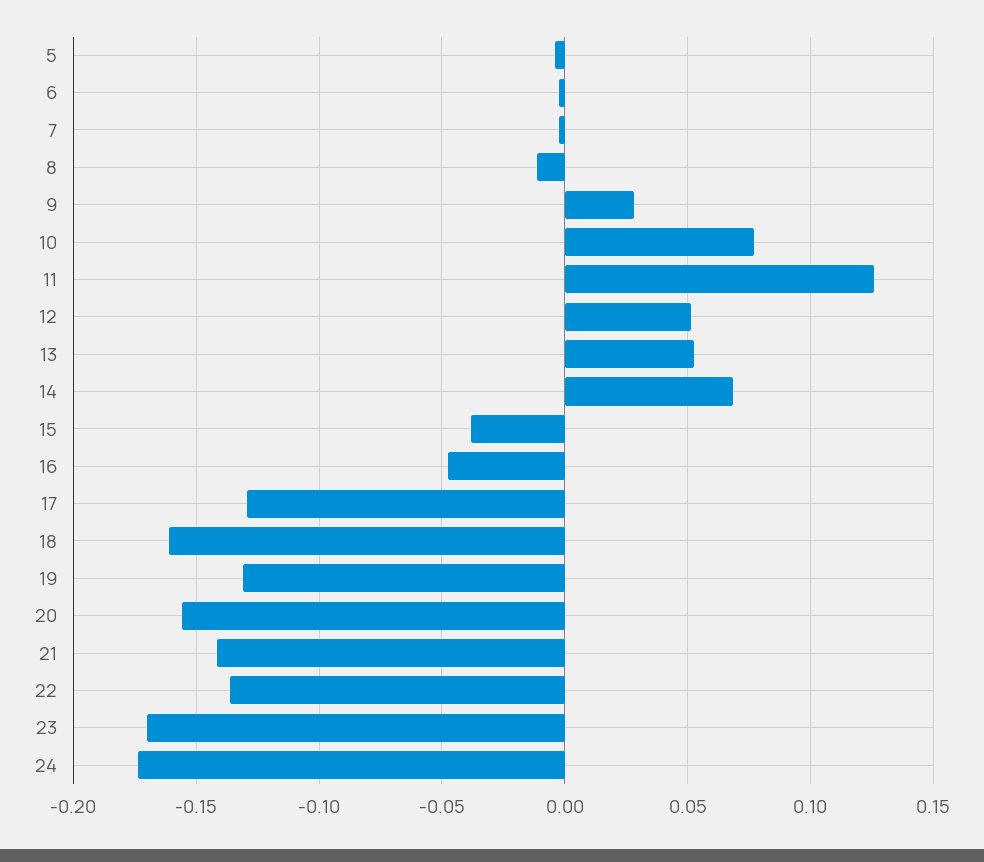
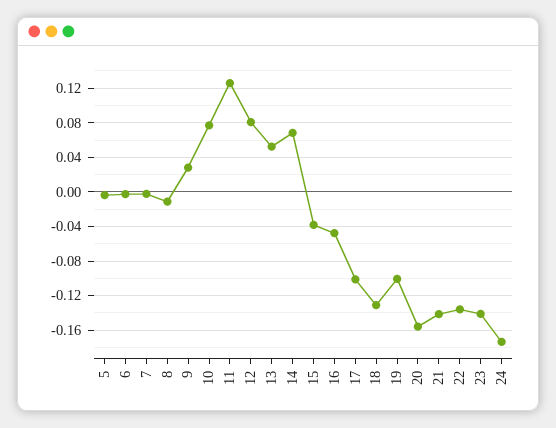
12: 0.05 -> 0.08
17: -0.13 -> -0.1
18: -0.16 -> -0.13
19: -0.13 -> -0.1
23: -0.17 -> -0.14

